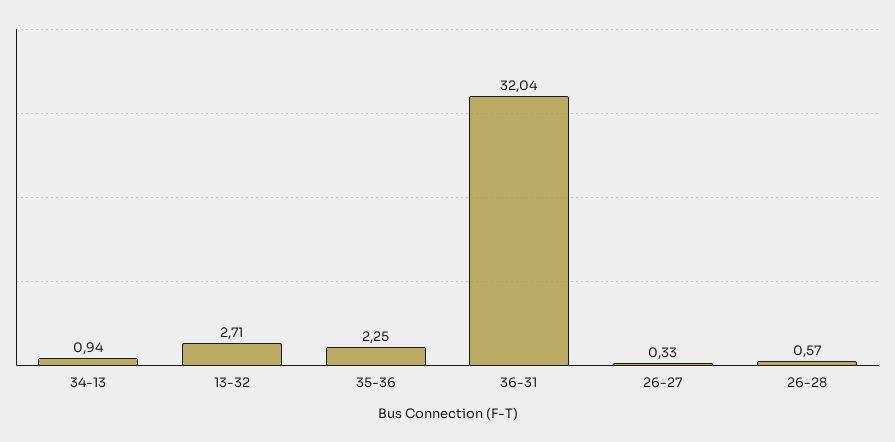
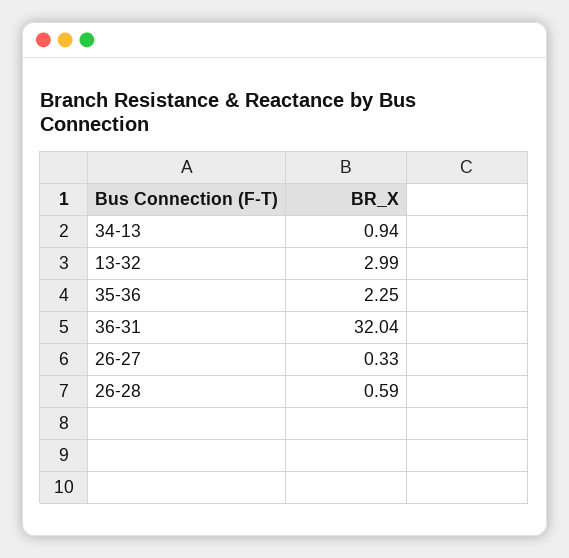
13-32: 2.71 -> 2.99
26-28: 0.57 -> 0.59

